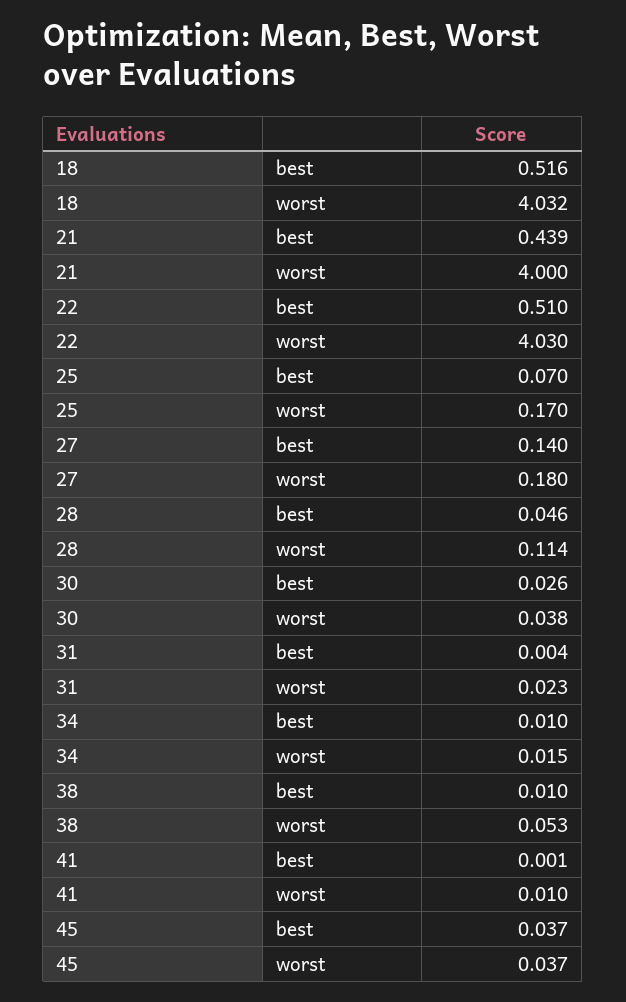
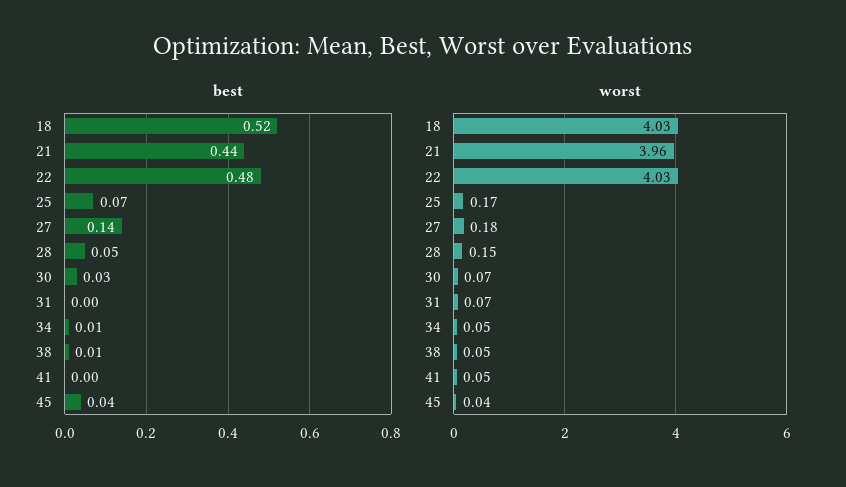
worst, 21: 4 -> 3.96
best, 22: 0.51 -> 0.48
worst, 28: 0.114 -> 0.15
worst, 30: 0.038 -> 0.07
worst, 31: 0.023 -> 0.07
worst, 34: 0.015 -> 0.05
worst, 41: 0.01 -> 0.05

